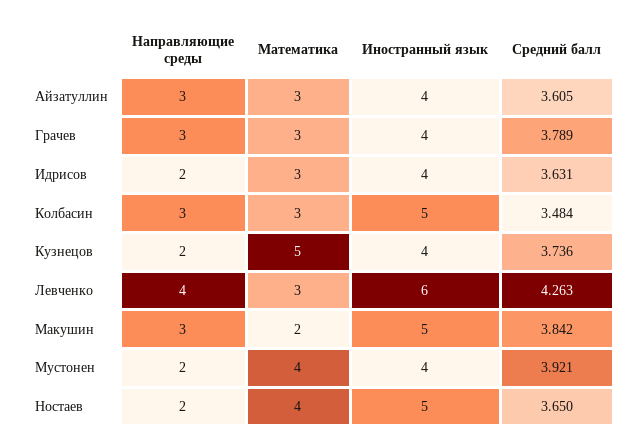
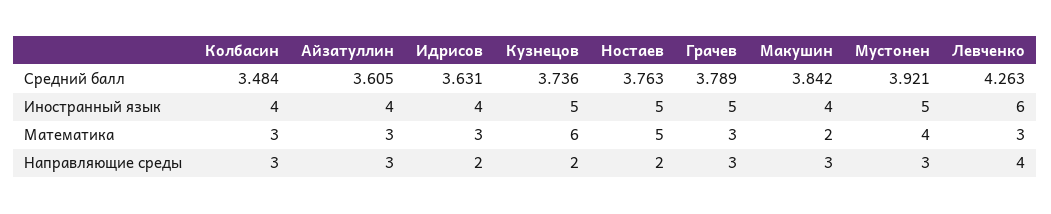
Иностранный язык, Грачев: 4 -> 5
Иностранный язык, Колбасин: 5 -> 4
Математика, Кузнецов: 5 -> 6
Иностранный язык, Кузнецов: 4 -> 5
Иностранный язык, Макушин: 5 -> 4
Направляющие среды, Мустонен: 2 -> 3
Иностранный язык, Мустонен: 4 -> 5
Математика, Ностаев: 4 -> 5
Средний балл, Ностаев: 3.65 -> 3.763

